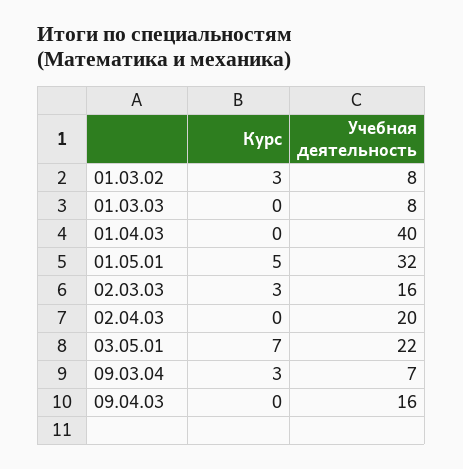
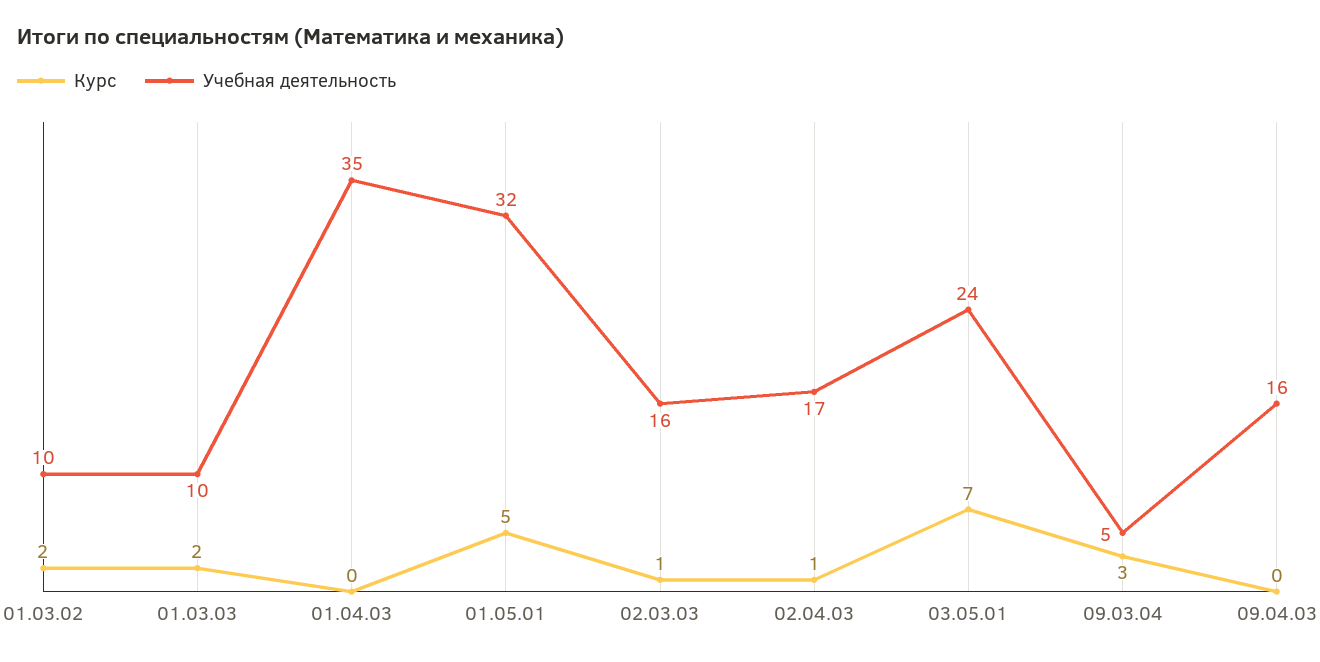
Курс, 01.03.02: 3 -> 2
Учебная деятельность, 01.03.02: 8 -> 10
Курс, 01.03.03: 0 -> 2
Учебная деятельность, 01.03.03: 8 -> 10
Учебная деятельность, 01.04.03: 40 -> 35
Курс, 02.03.03: 3 -> 1
Курс, 02.04.03: 0 -> 1
Учебная деятельность, 02.04.03: 20 -> 17
Учебная деятельность, 03.05.01: 22 -> 24
Учебная деятельность, 09.03.04: 7 -> 5

